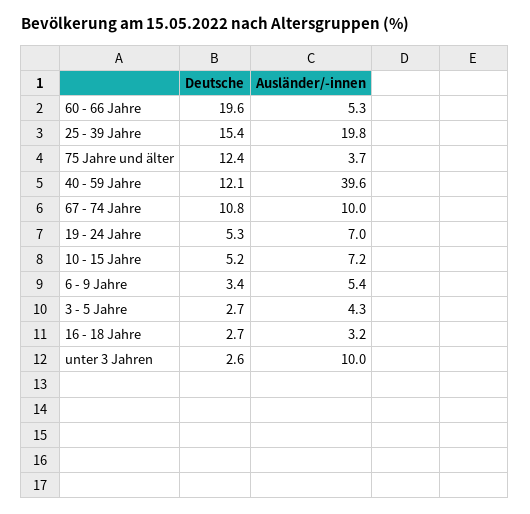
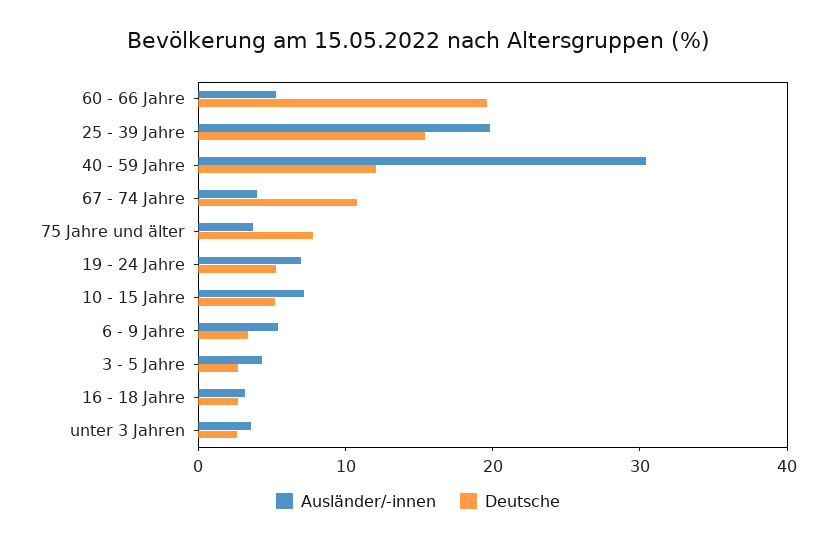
Deutsche, 75 Jahre und älter: 12.4 -> 8
Ausländer/-innen, 40 - 59 Jahre: 39.6 -> 30
Ausländer/-innen, 67 - 74 Jahre: 10 -> 4
Ausländer/-innen, unter 3 Jahren: 10 -> 4

